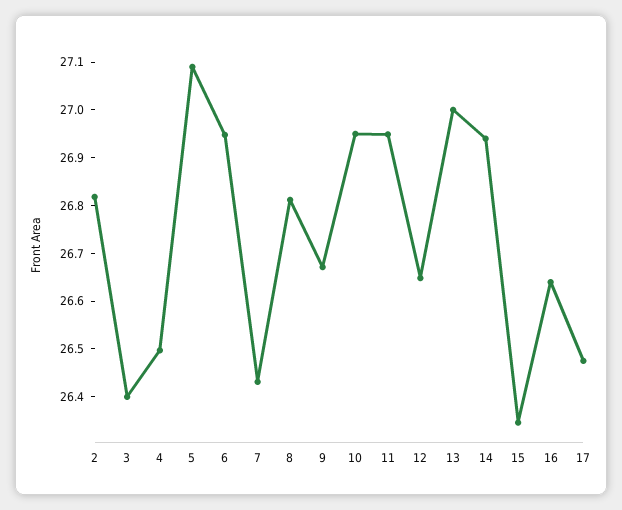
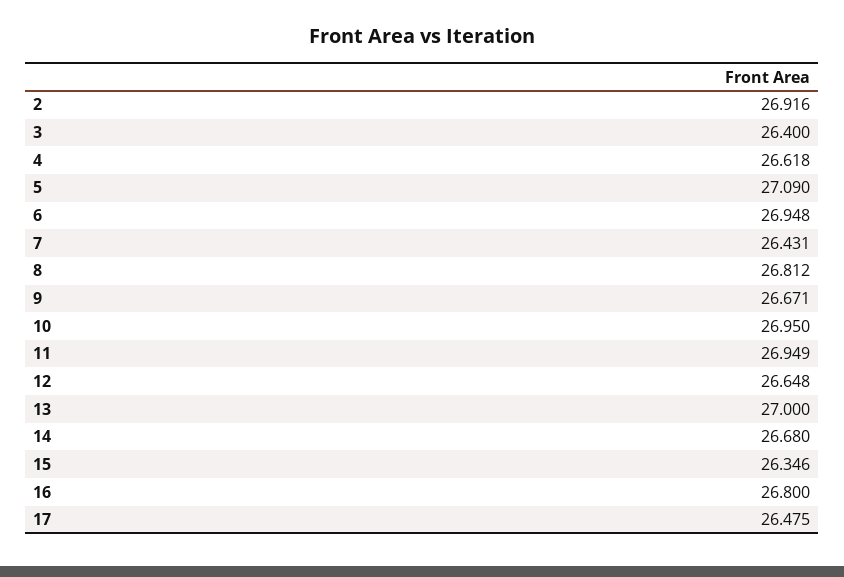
2: 26.82 -> 26.916
4: 26.5 -> 26.618
14: 26.94 -> 26.68
16: 26.64 -> 26.8

